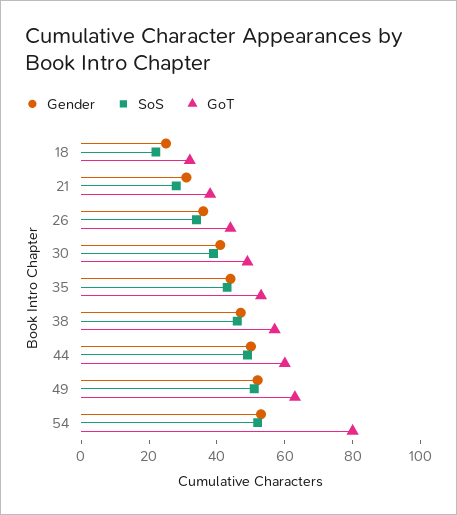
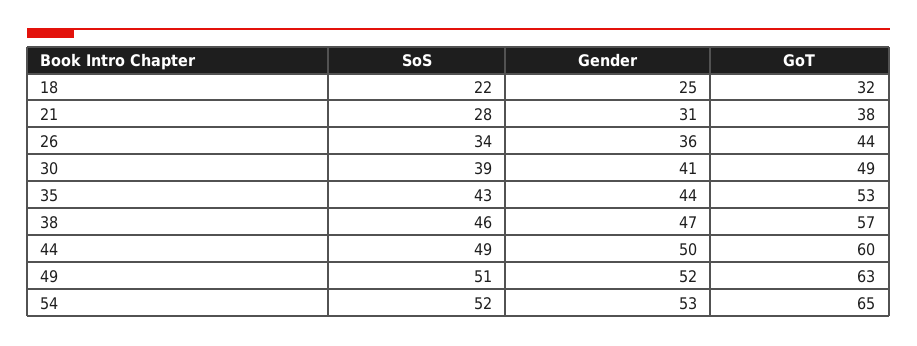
GoT, 54: 80 -> 65

